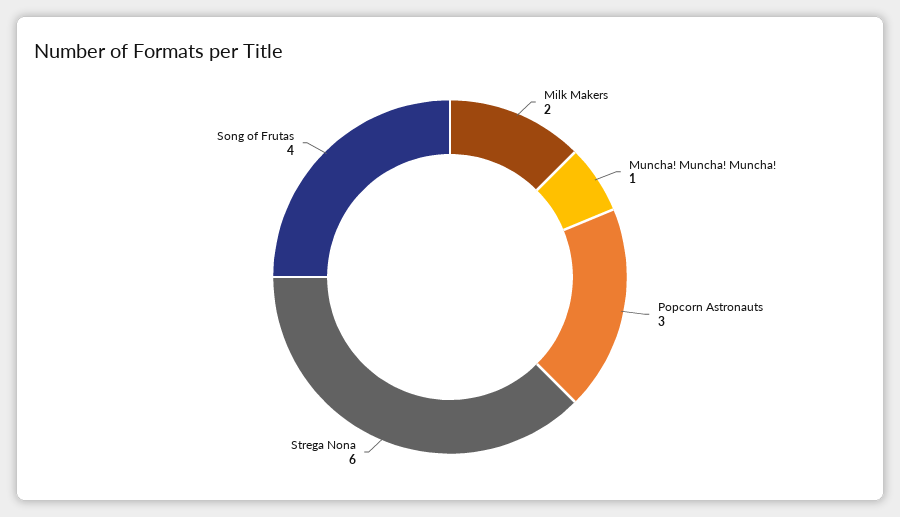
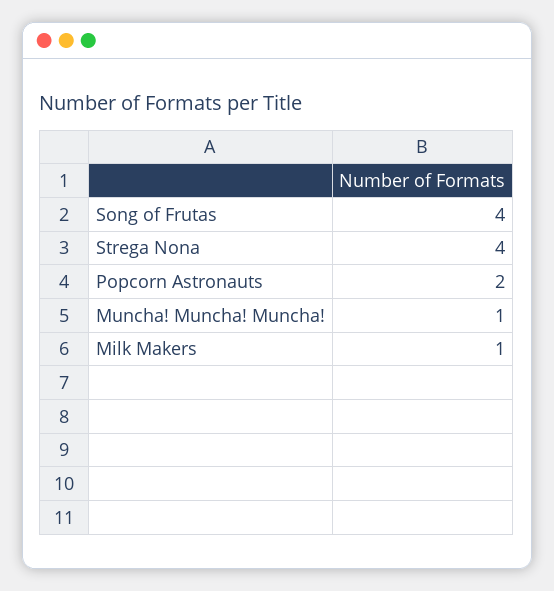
Milk Makers: 2 -> 1
Popcorn Astronauts: 3 -> 2
Strega Nona: 6 -> 4

